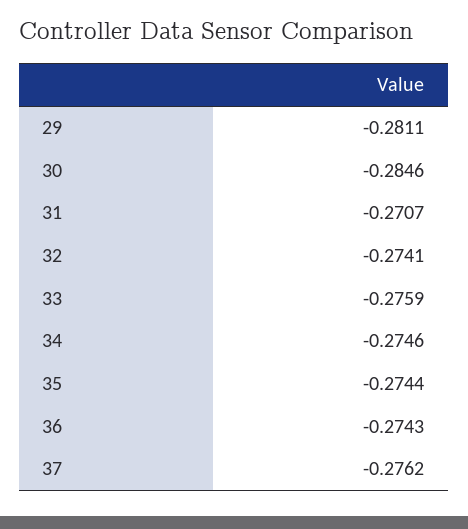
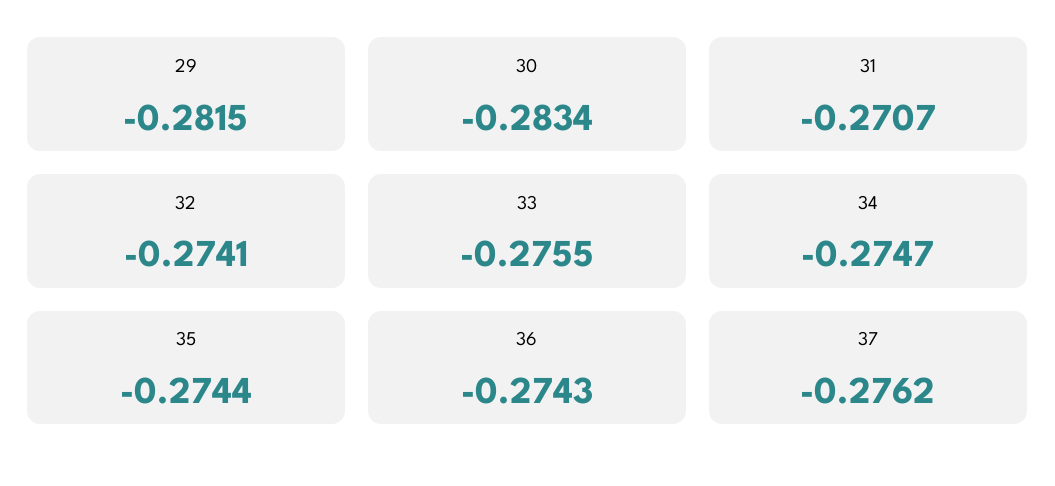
29: -0.2811 -> -0.2815
30: -0.2846 -> -0.2834
33: -0.2759 -> -0.2755
34: -0.2746 -> -0.2747

